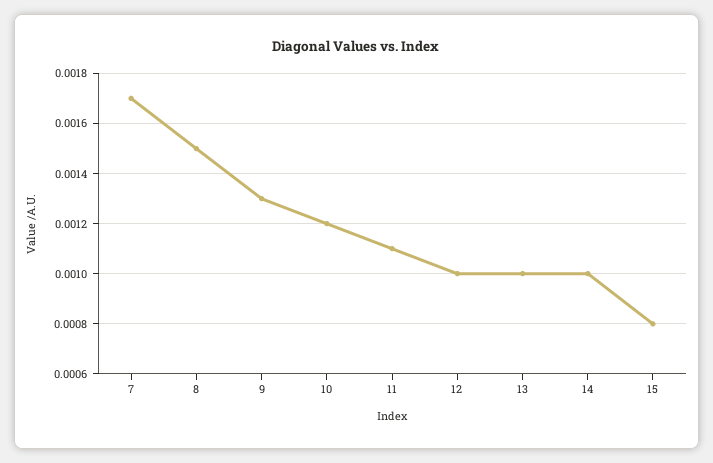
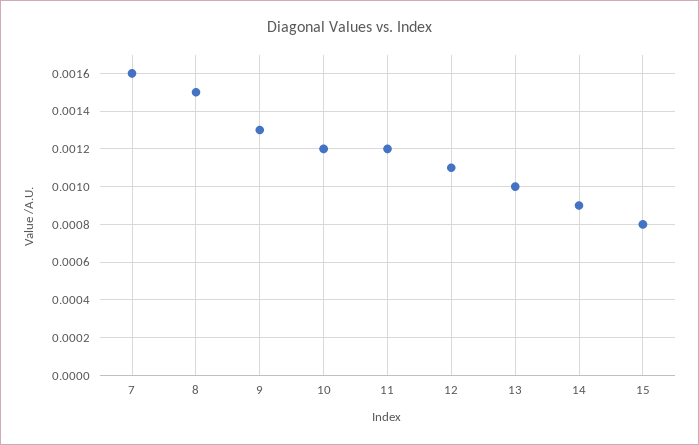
7: 0.0017 -> 0.0016
11: 0.0011 -> 0.0012
12: 0.001 -> 0.0011
14: 0.001 -> 0.0009

